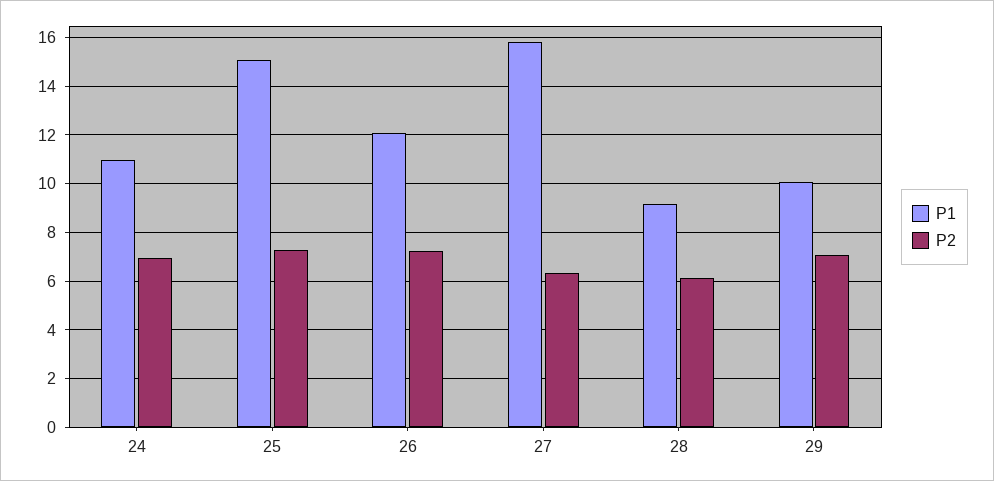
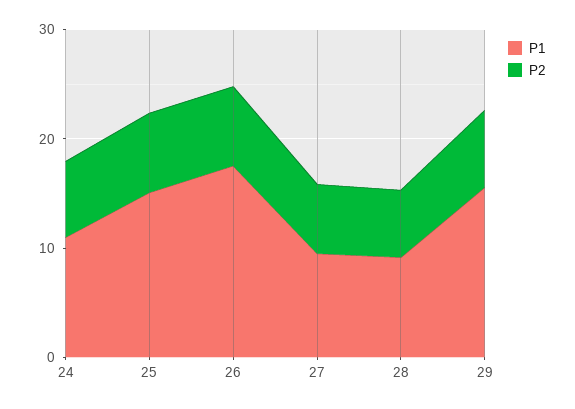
P1, 26: 12 -> 18
P1, 27: 15.75 -> 10
P1, 29: 10 -> 16

